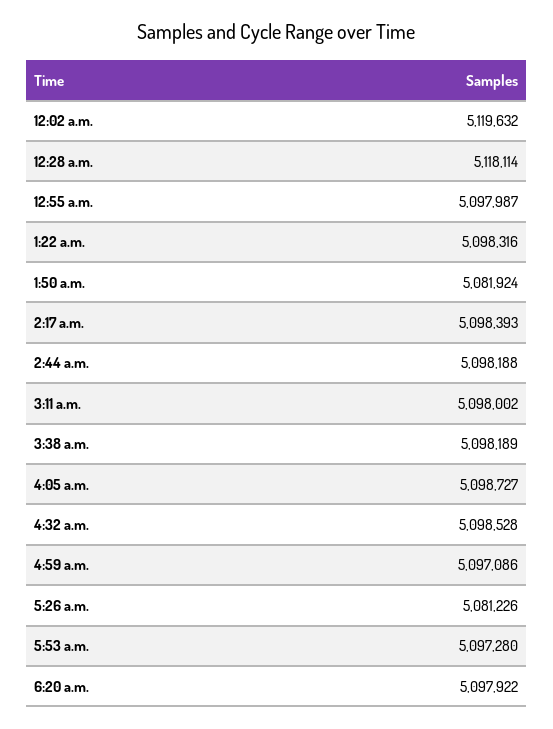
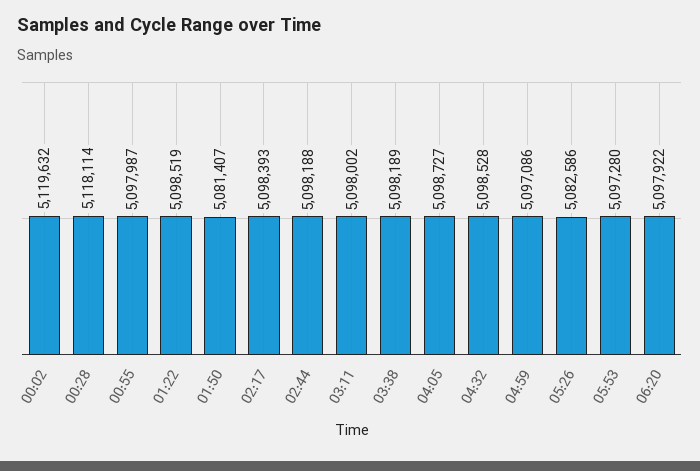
1:22 a.m.: 5098316 -> 5098519
1:50 a.m.: 5081924 -> 5081407
5:26 a.m.: 5081226 -> 5082586

